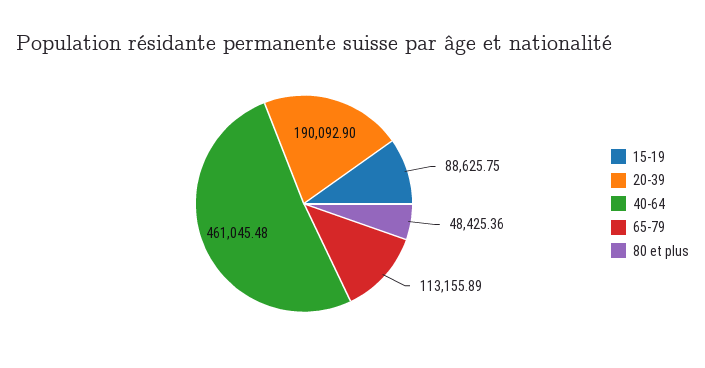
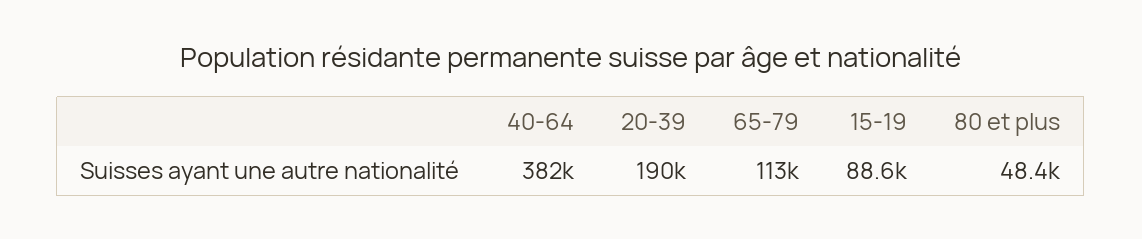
40-64: 461045.48 -> 382000

